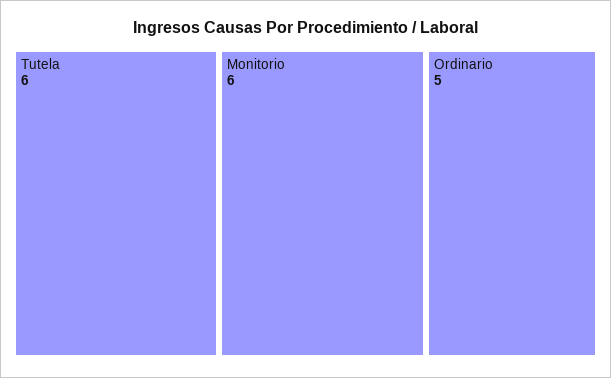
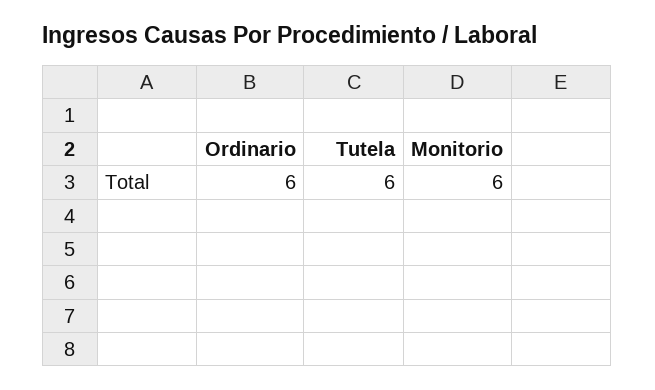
Ordinario: 5 -> 6

